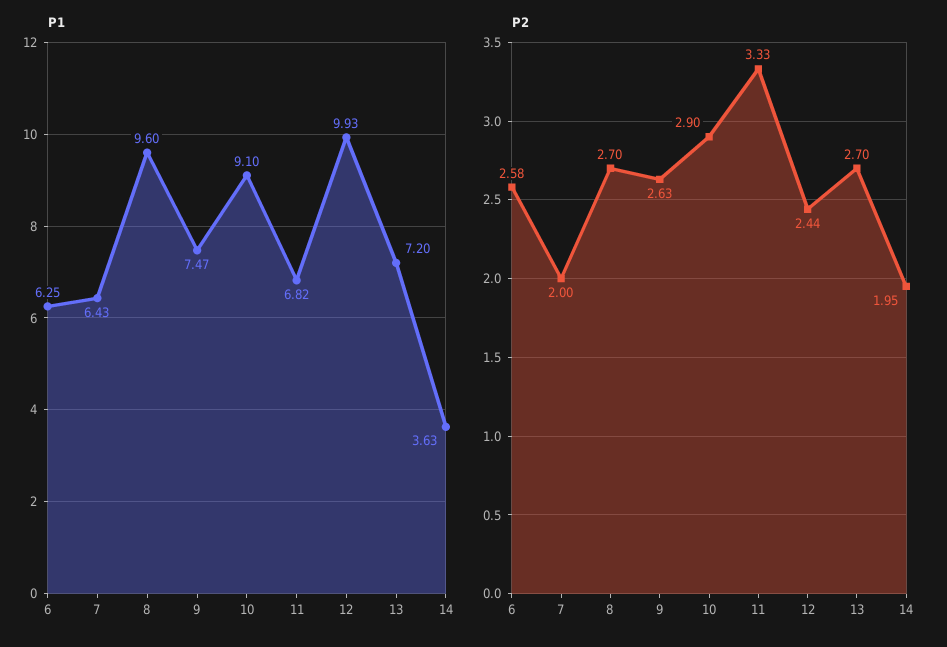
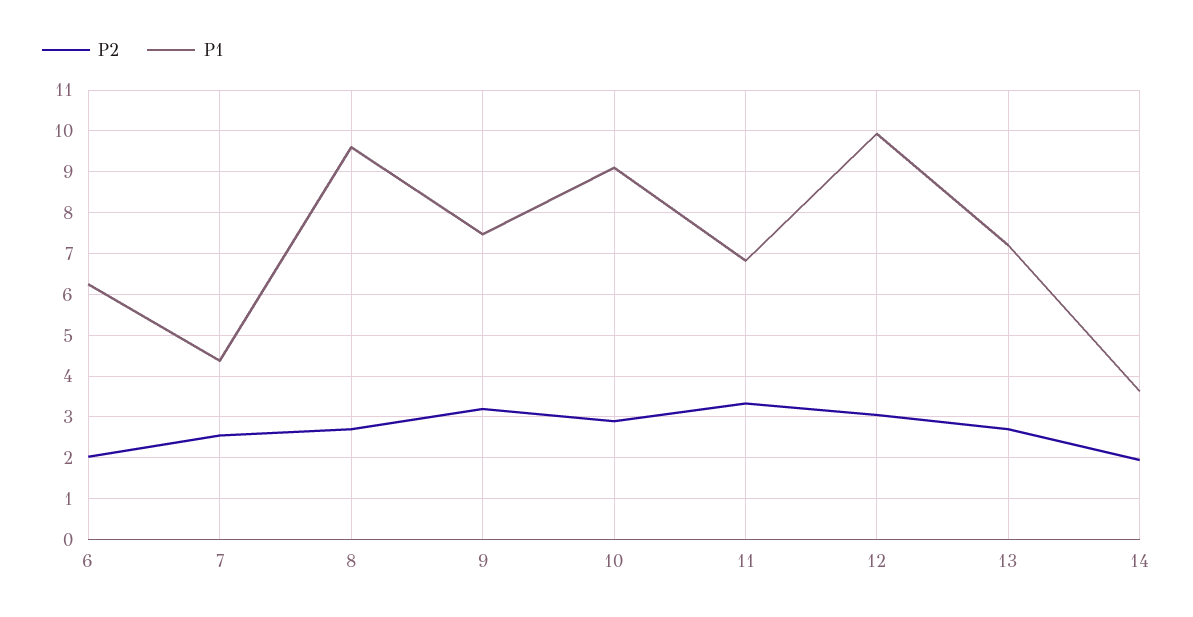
P1, 7: 6.43 -> 4.4
P2, 6: 2.58 -> 2
P2, 7: 2 -> 2.6
P2, 9: 2.63 -> 3.2
P2, 12: 2.44 -> 3

